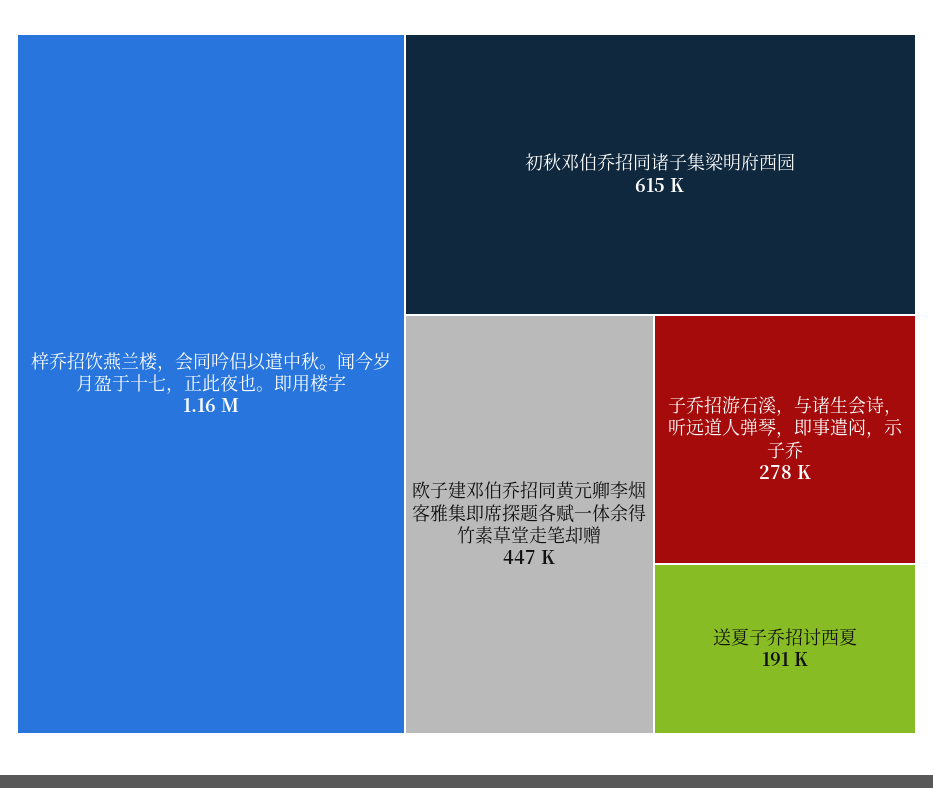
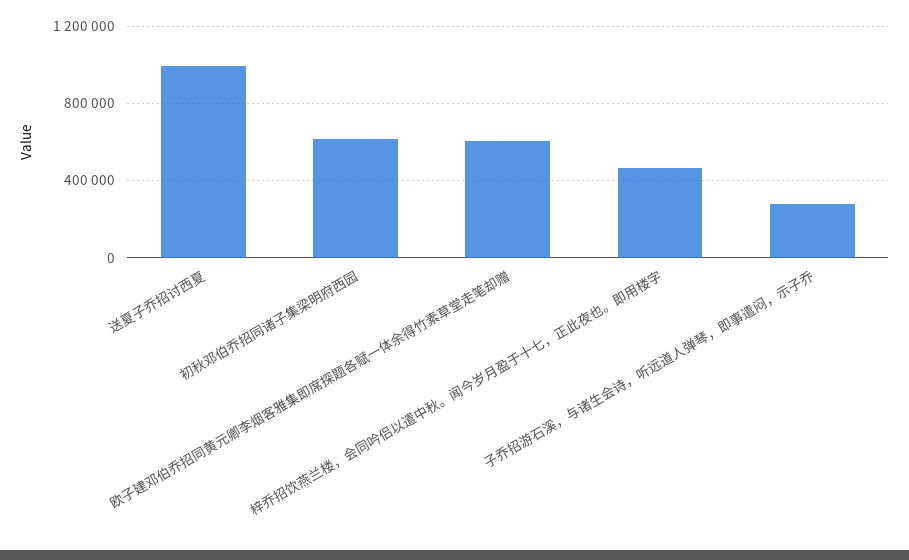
梓乔招饮燕兰楼，会同吟侣以遣中秋。闻今岁月盈于十七，正此夜也。即用楼字: 1160000 -> 450000
欧子建邓伯乔招同黄元卿李烟客雅集即席探题各赋一体余得竹素草堂走笔却赠: 447000 -> 600000
送夏子乔招讨西夏: 191000 -> 1000000

